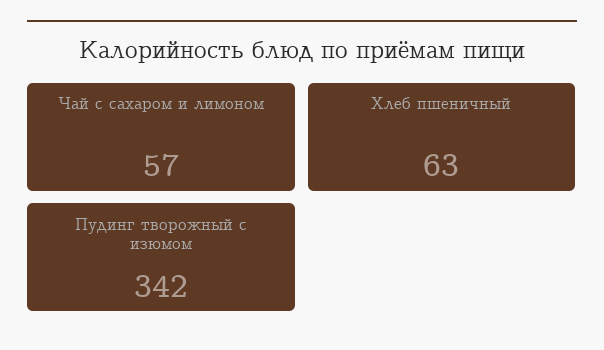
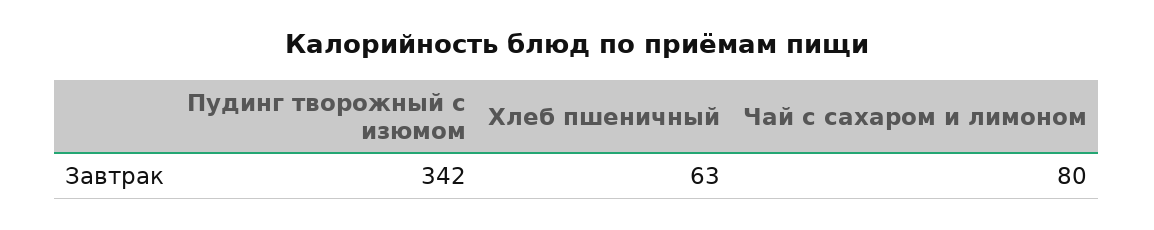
Чай с сахаром и лимоном: 57 -> 80

